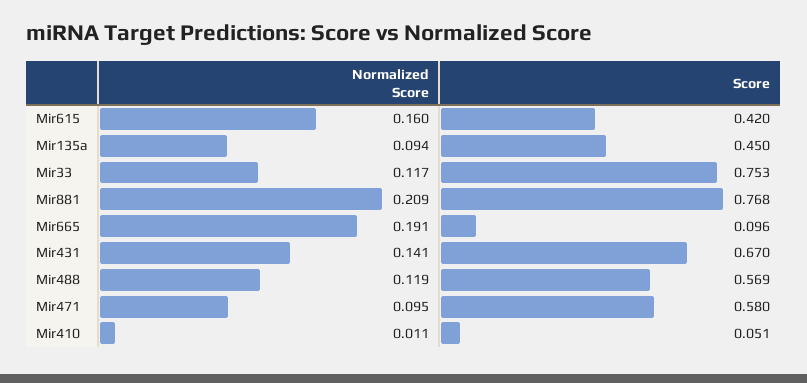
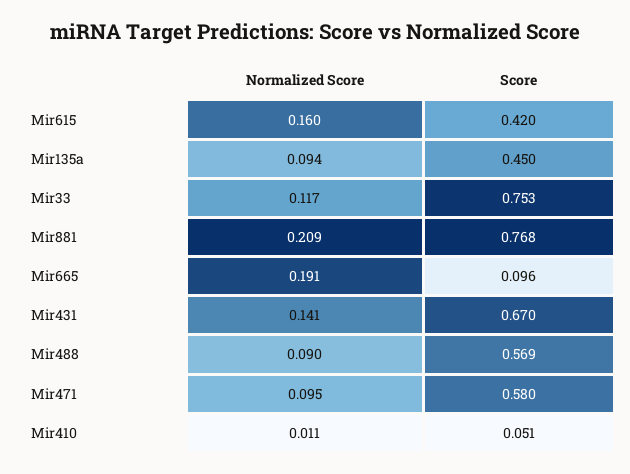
Normalized Score, Mir488: 0.119 -> 0.09

